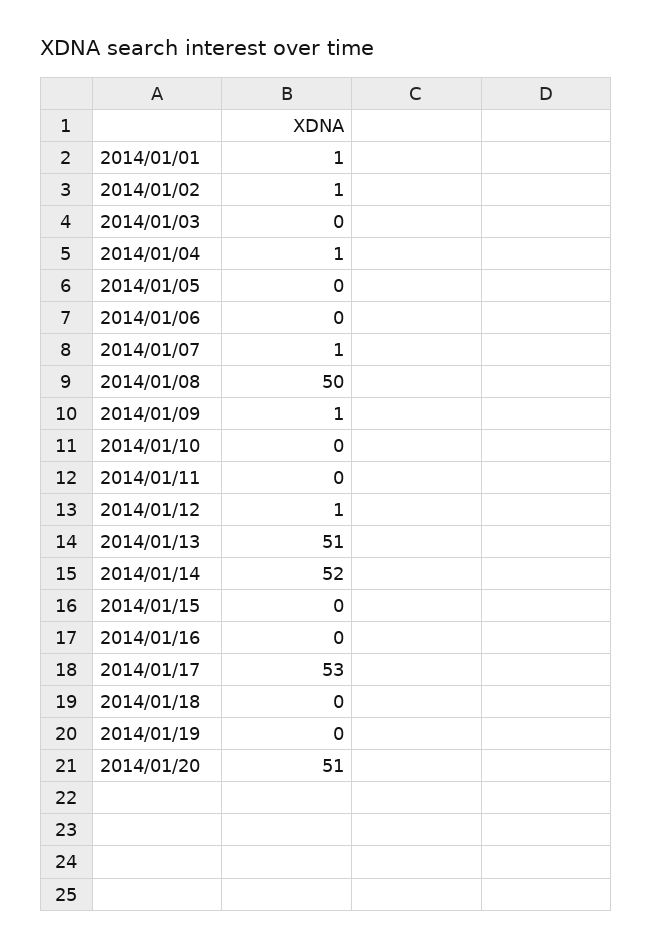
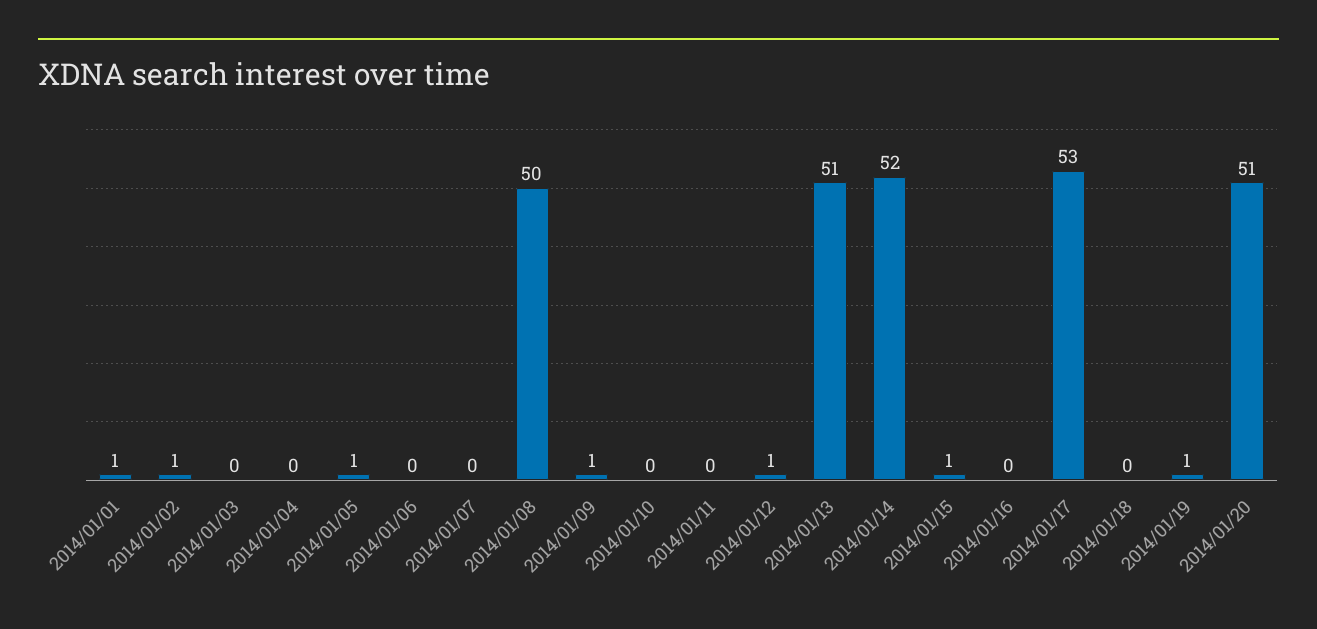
2014/01/04: 1 -> 0
2014/01/05: 0 -> 1
2014/01/07: 1 -> 0
2014/01/15: 0 -> 1
2014/01/19: 0 -> 1

